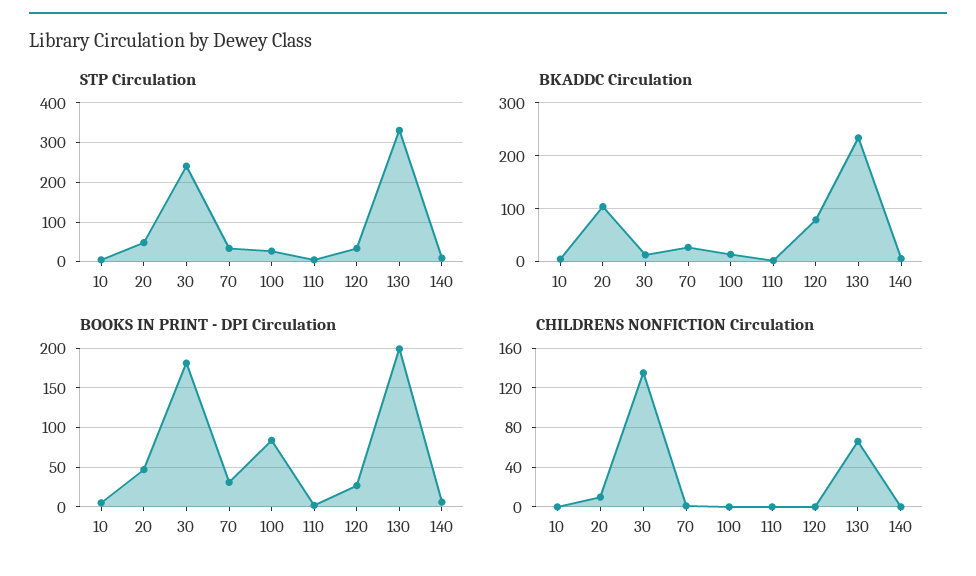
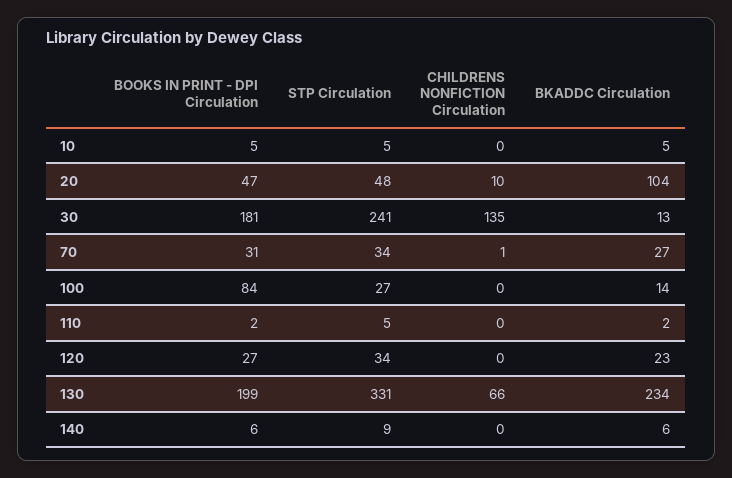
BKADDC Circulation, 120: 80 -> 23

